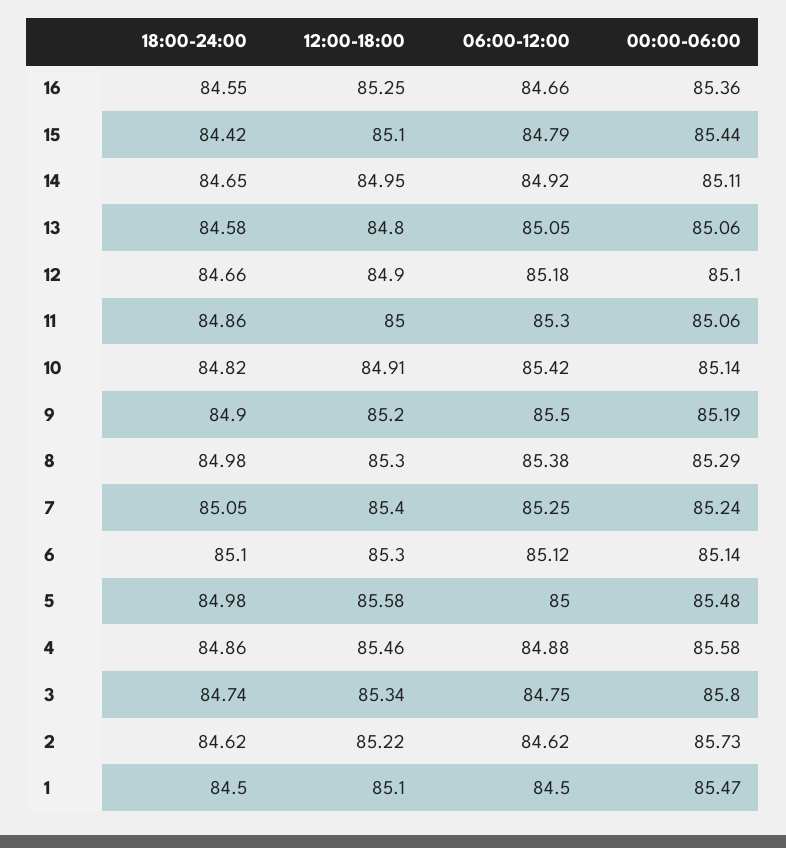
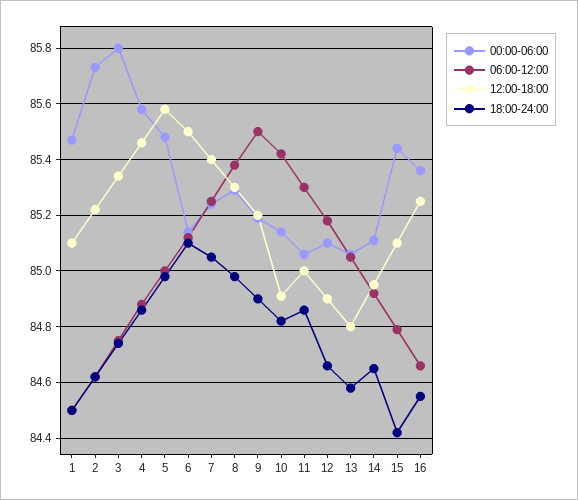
12:00-18:00, 6: 85.3 -> 85.5

